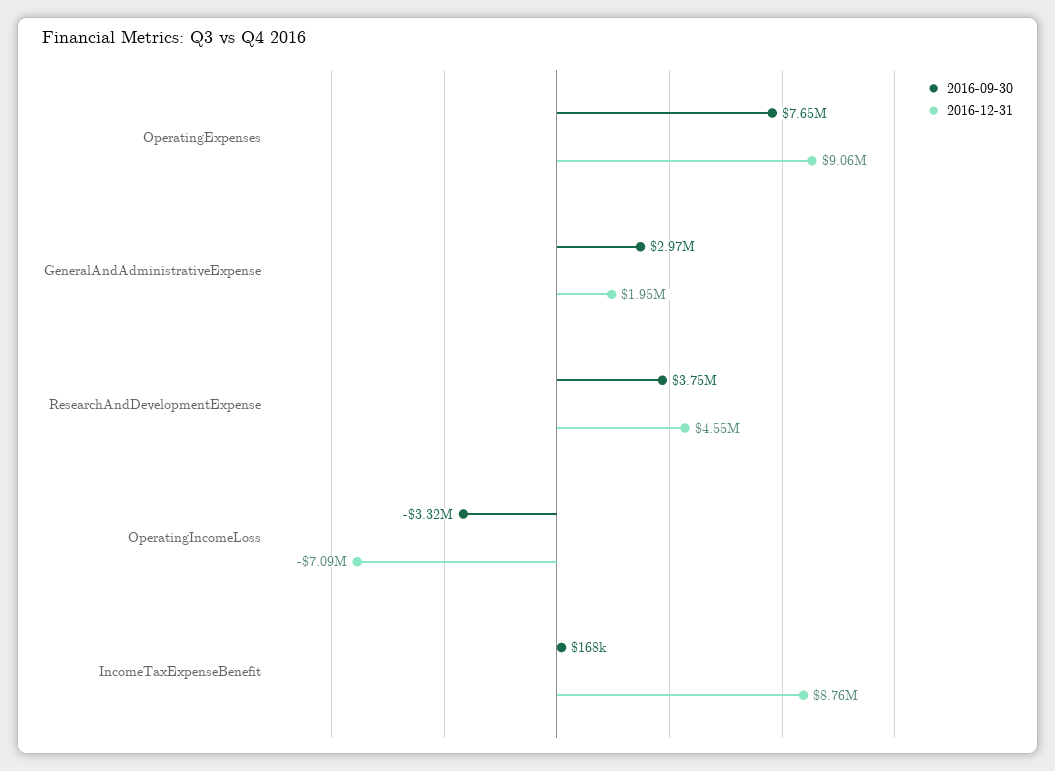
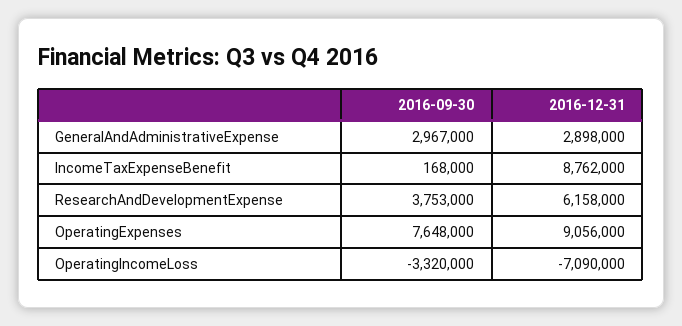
2016-12-31, GeneralAndAdministrativeExpense: 1950000 -> 2898000
2016-12-31, ResearchAndDevelopmentExpense: 4550000 -> 6158000

